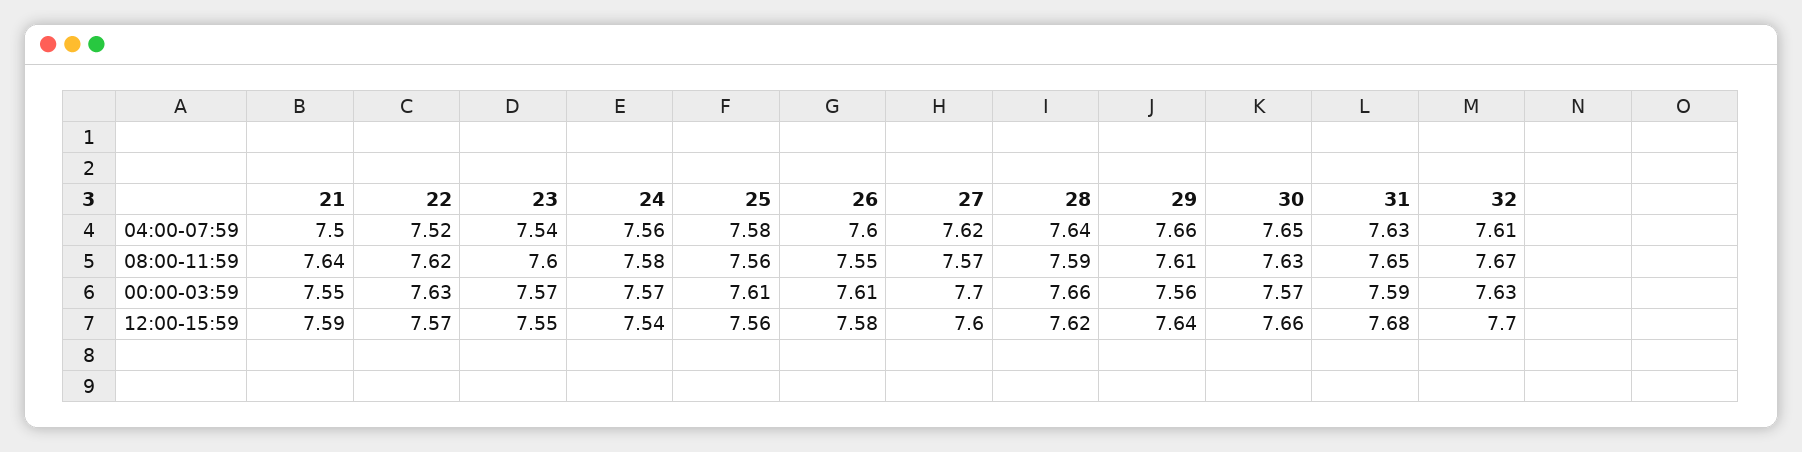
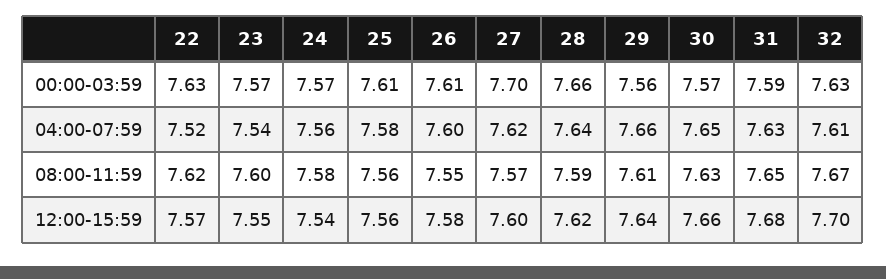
21, 04:00-07:59: 7.5 -> none
21, 08:00-11:59: 7.64 -> none
21, 00:00-03:59: 7.55 -> none
21, 12:00-15:59: 7.59 -> none

